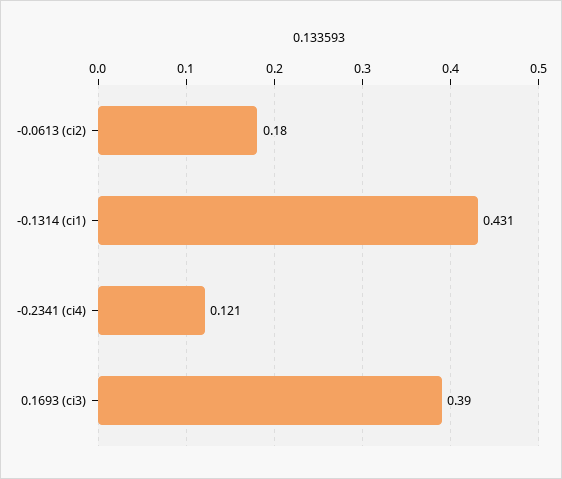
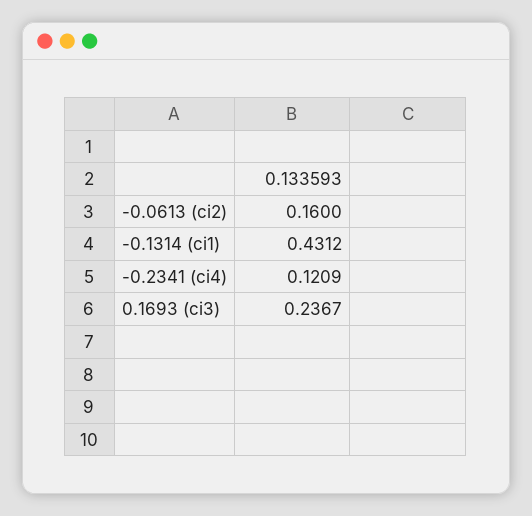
-0.0613 (ci2): 0.18 -> 0.16
0.1693 (ci3): 0.39 -> 0.2367

